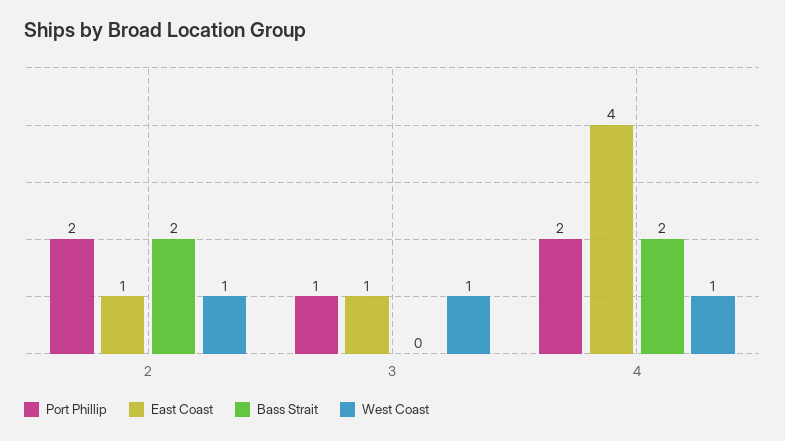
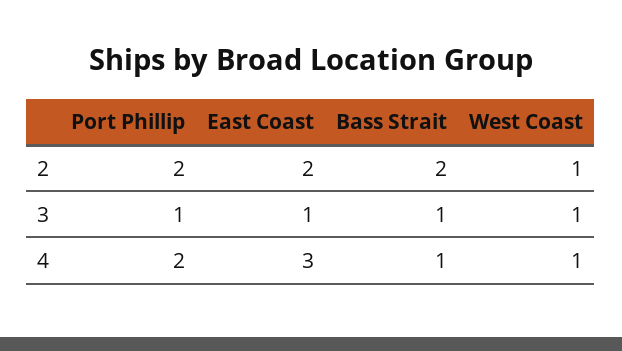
East Coast, 2: 1 -> 2
Bass Strait, 3: 0 -> 1
East Coast, 4: 4 -> 3
Bass Strait, 4: 2 -> 1

